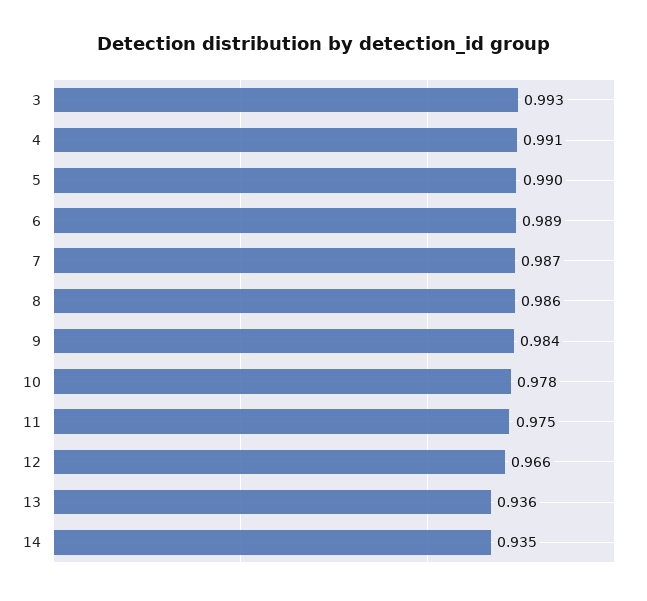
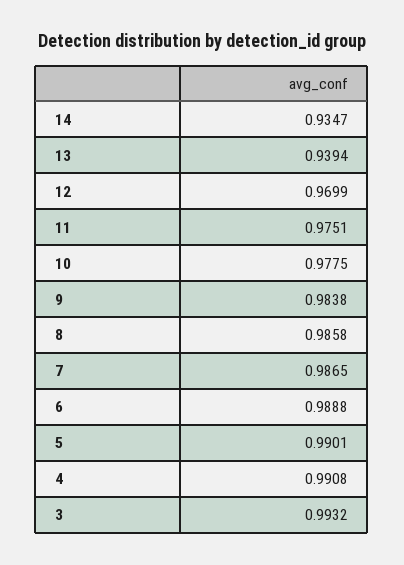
12: 0.966 -> 0.9699
13: 0.936 -> 0.9394

